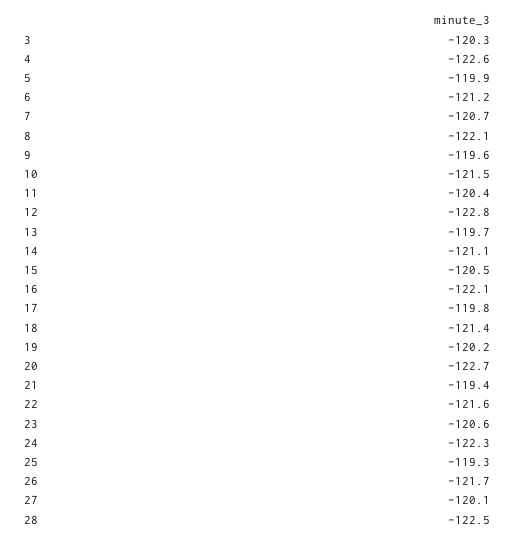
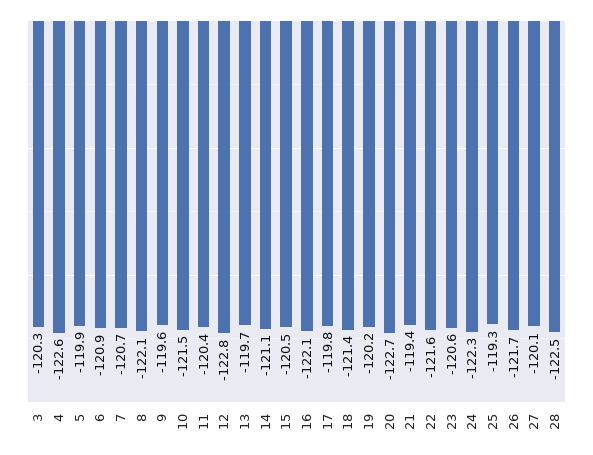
6: -121.2 -> -120.9

